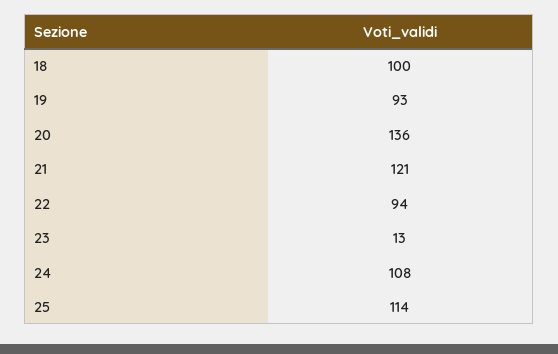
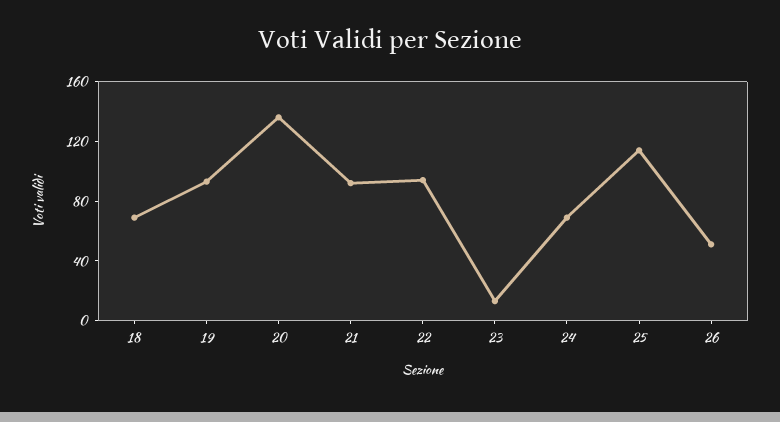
18: 100 -> 70
21: 121 -> 90
24: 108 -> 70
26: none -> 50

